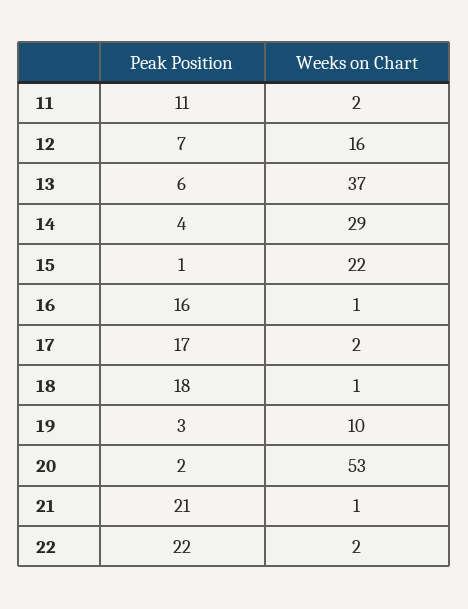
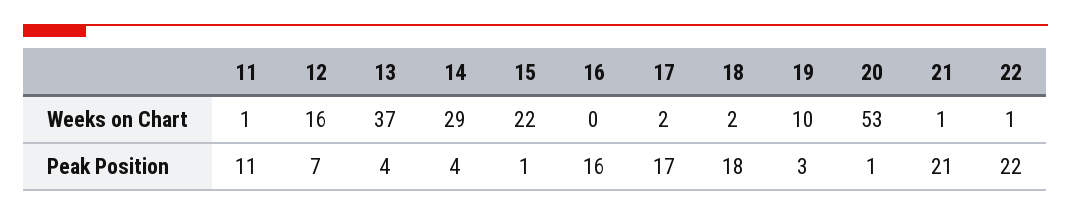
Weeks on Chart, 11: 2 -> 1
Peak Position, 13: 6 -> 4
Weeks on Chart, 16: 1 -> 0
Weeks on Chart, 18: 1 -> 2
Peak Position, 20: 2 -> 1
Weeks on Chart, 22: 2 -> 1

